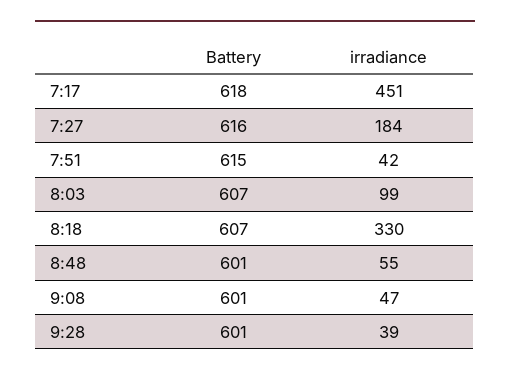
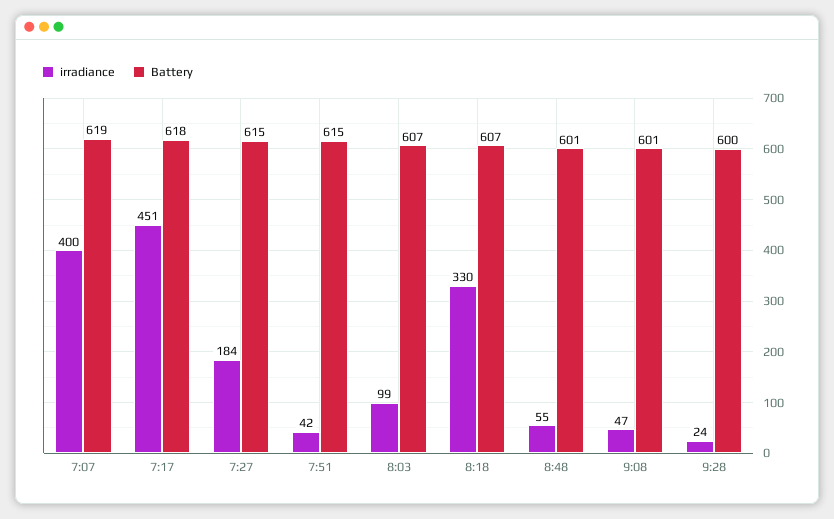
Battery, 7:27: 616 -> 615
Battery, 9:28: 601 -> 600
irradiance, 9:28: 39 -> 24
irradiance, 7:07: none -> 400
Battery, 7:07: none -> 619

